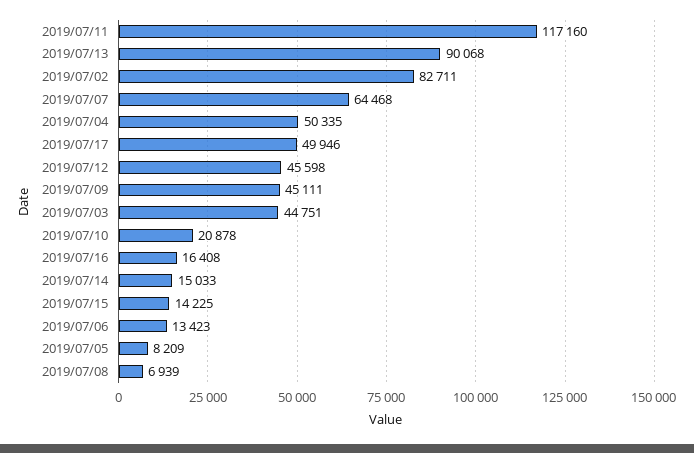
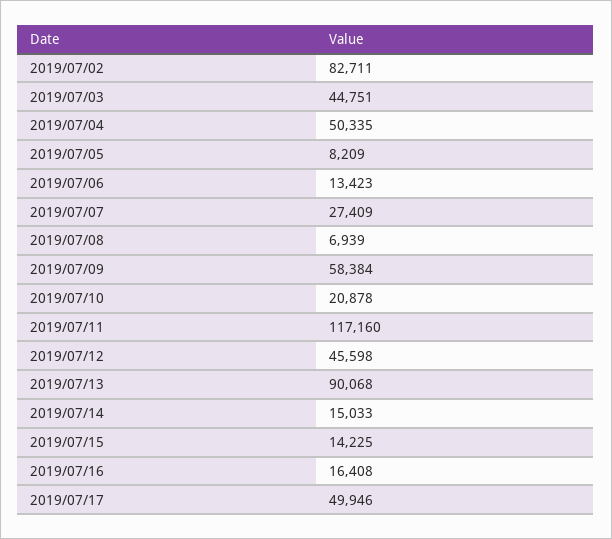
2019/07/07: 64468 -> 27409
2019/07/09: 45111 -> 58384

